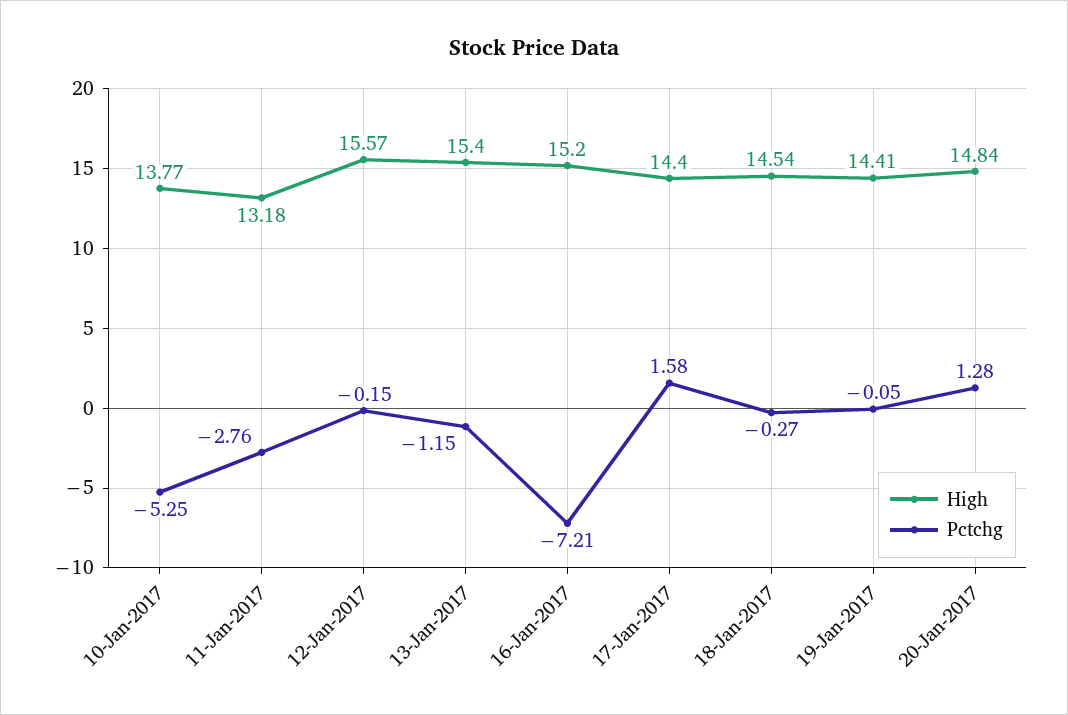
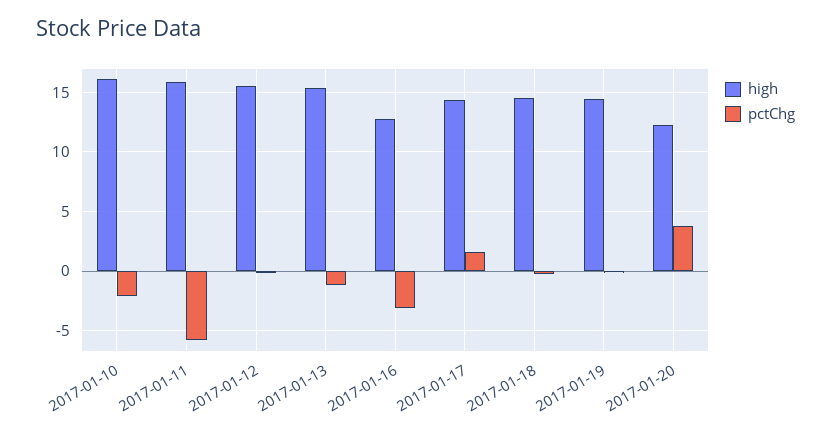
High, 10-Jan-2017: 13.77 -> 16
Pctchg, 10-Jan-2017: -5.25 -> -2
High, 11-Jan-2017: 13.18 -> 16
Pctchg, 11-Jan-2017: -2.76 -> -6
High, 16-Jan-2017: 15.2 -> 13
Pctchg, 16-Jan-2017: -7.21 -> -3
High, 20-Jan-2017: 14.84 -> 12
Pctchg, 20-Jan-2017: 1.28 -> 4

